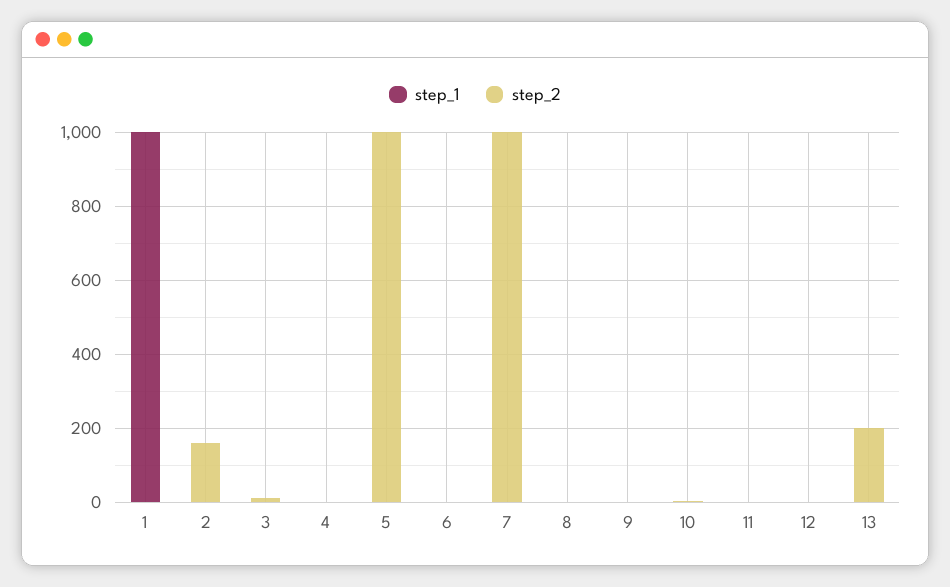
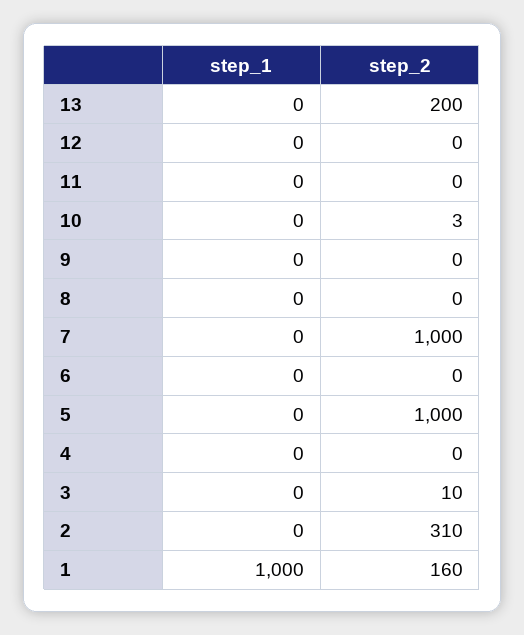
step_2, 1: 0 -> 160
step_2, 2: 150 -> 310

